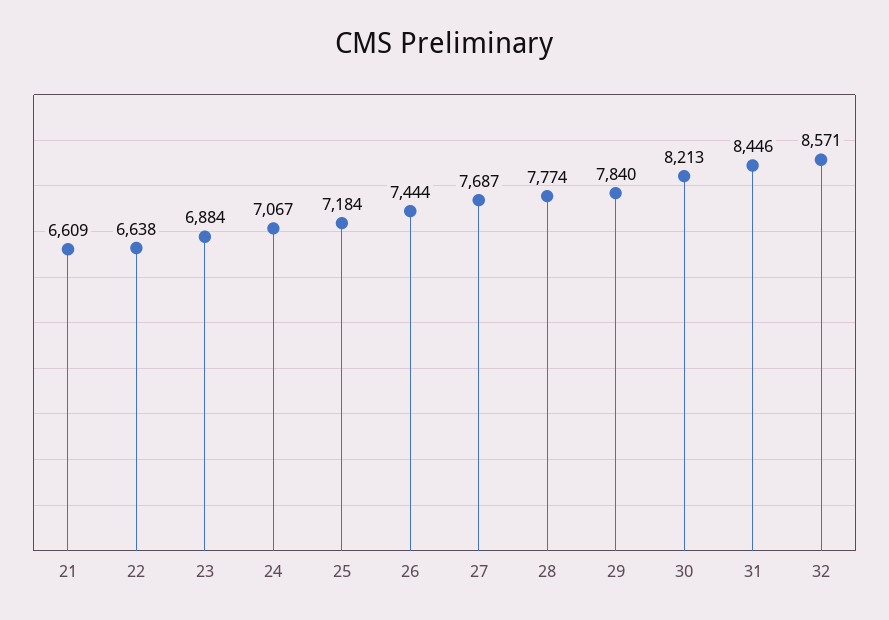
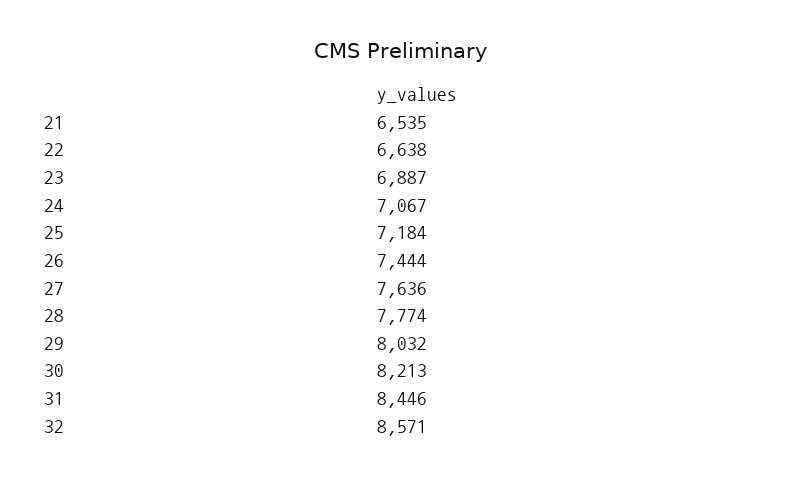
21: 6609 -> 6535
23: 6884 -> 6887
27: 7687 -> 7636
29: 7840 -> 8032

